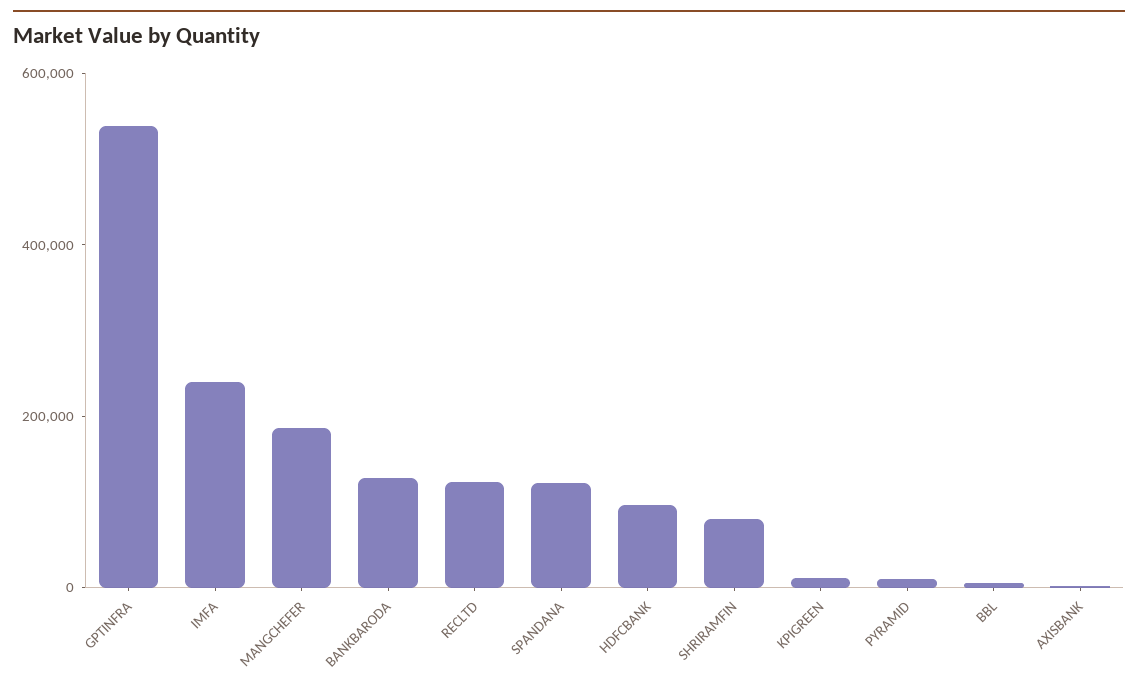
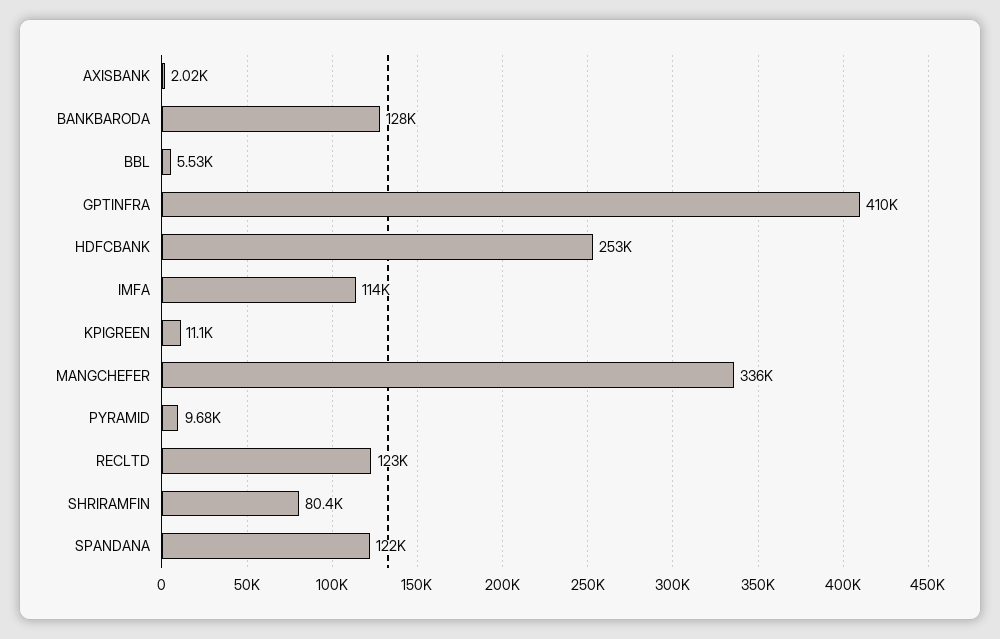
GPTINFRA: 550000 -> 410000
IMFA: 250000 -> 114000
MANGCHEFER: 200000 -> 336000
HDFCBANK: 100000 -> 253000

